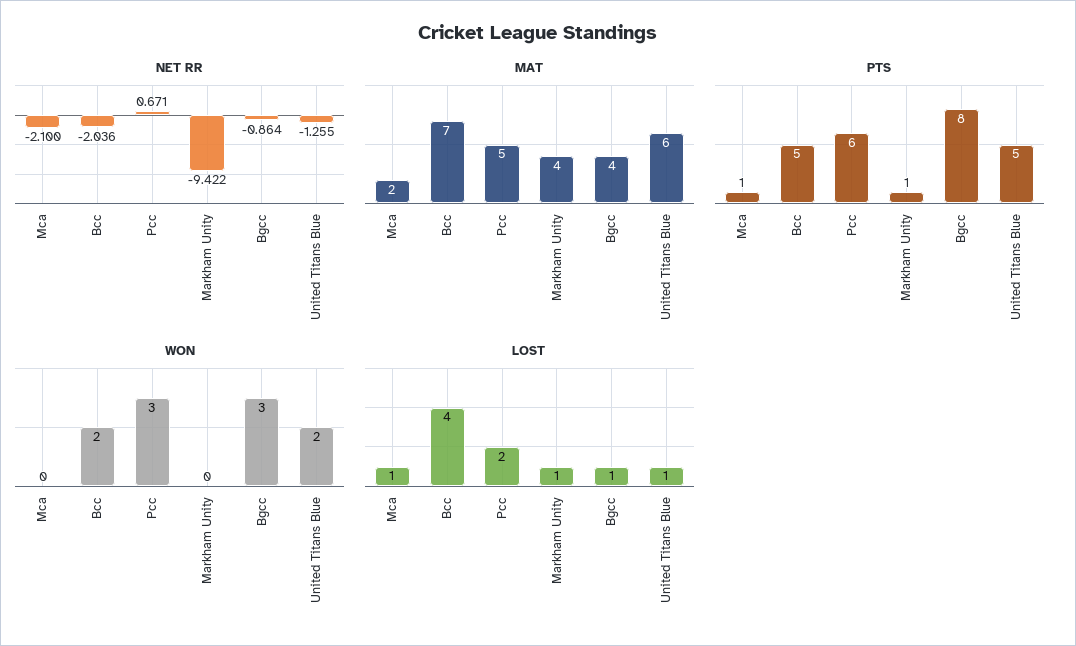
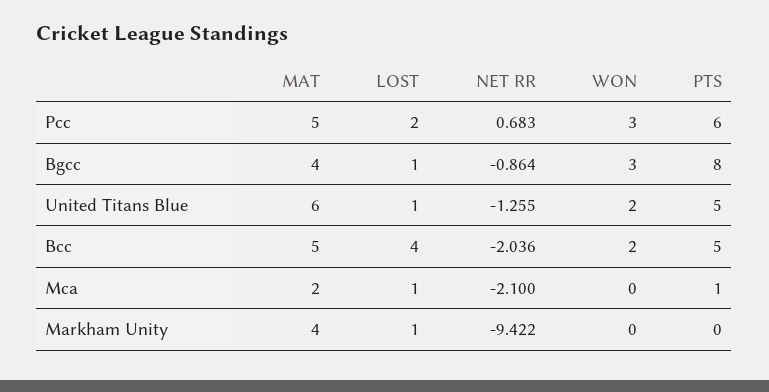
NET RR, Pcc: 0.671 -> 0.683
MAT, Bcc: 7 -> 5
PTS, Markham Unity: 1 -> 0

